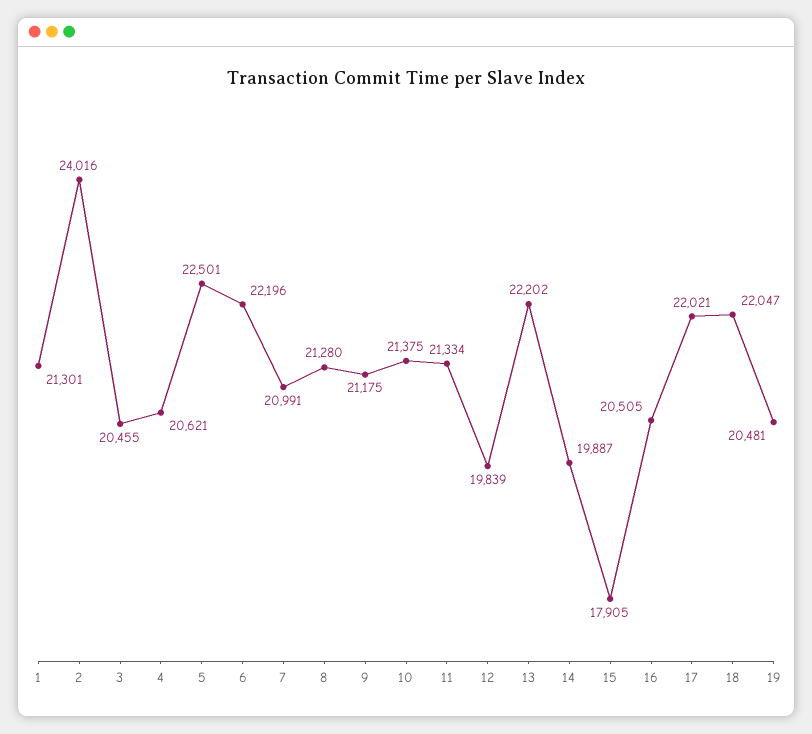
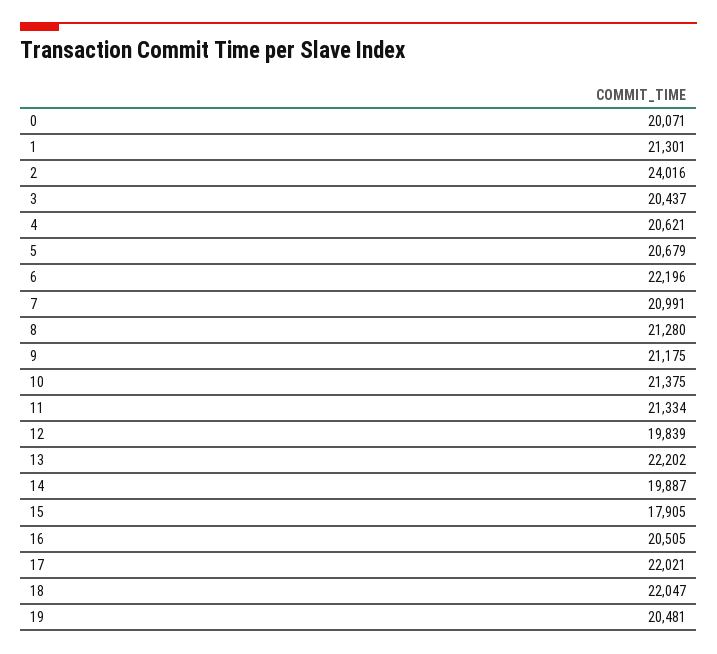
3: 20455 -> 20437
5: 22501 -> 20679
0: none -> 20071

